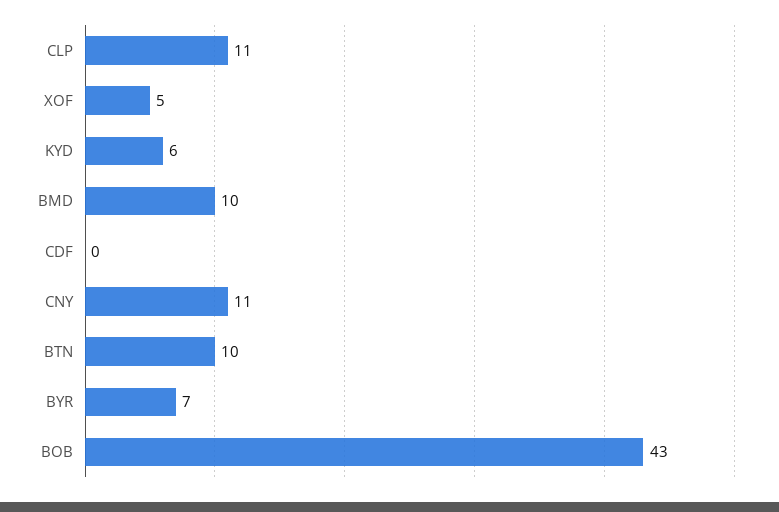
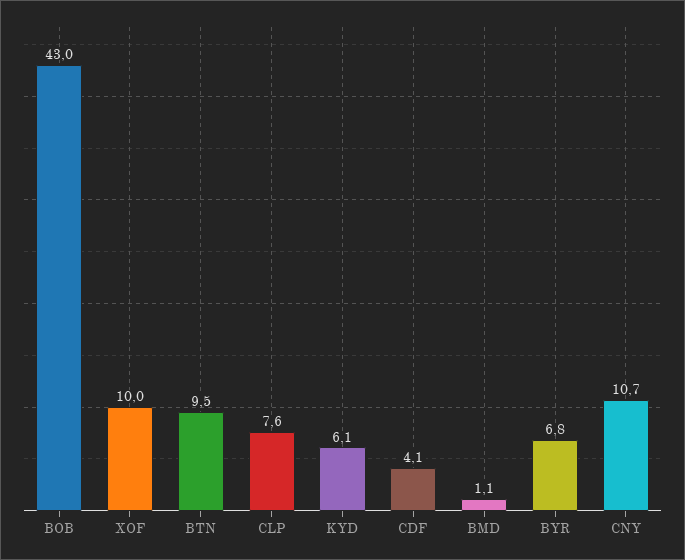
CLP: 11 -> 7.6
XOF: 5 -> 10
BMD: 10 -> 1.1
CDF: 0 -> 4.1

